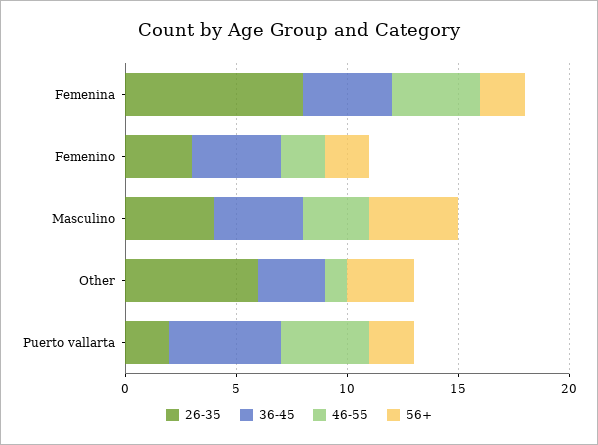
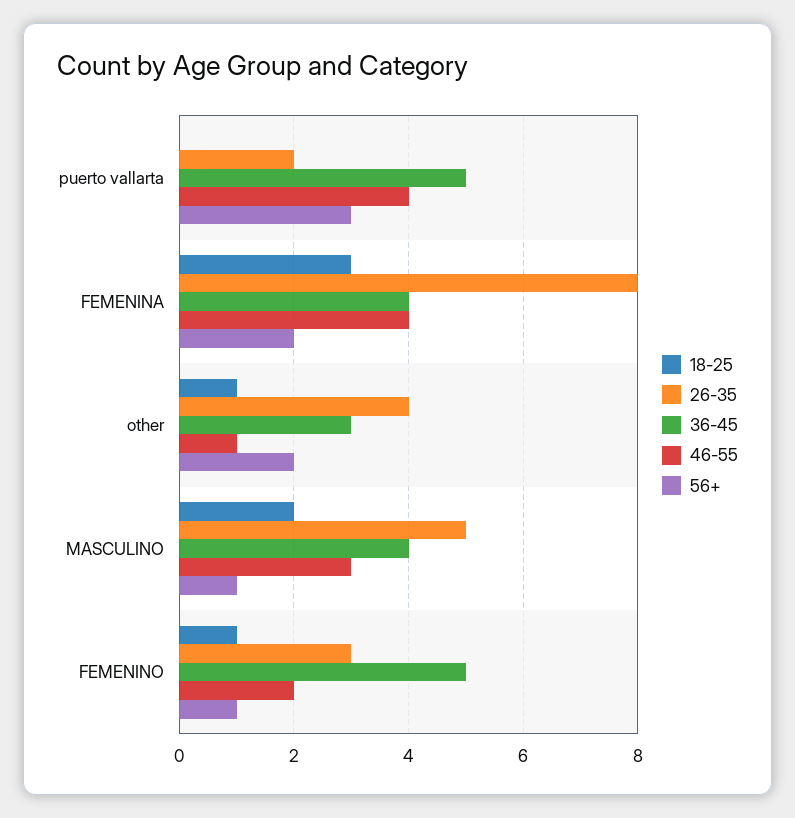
36-45, Femenino: 4 -> 5
56+, Femenino: 2 -> 1
26-35, Masculino: 4 -> 5
56+, Masculino: 4 -> 1
26-35, Other: 6 -> 4
56+, Other: 3 -> 2
56+, Puerto vallarta: 2 -> 3
18-25, Puerto vallarta: none -> 0
18-25, Femenina: none -> 3
18-25, Other: none -> 1
18-25, Masculino: none -> 2
18-25, Femenino: none -> 1

